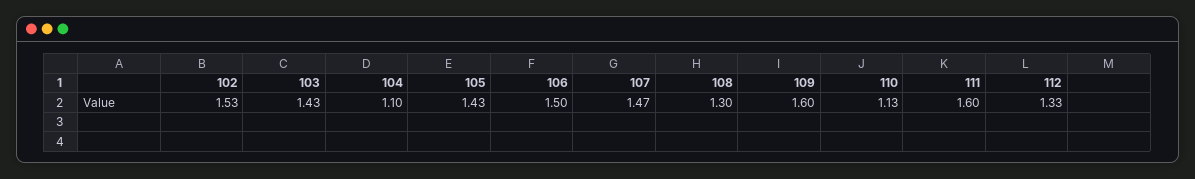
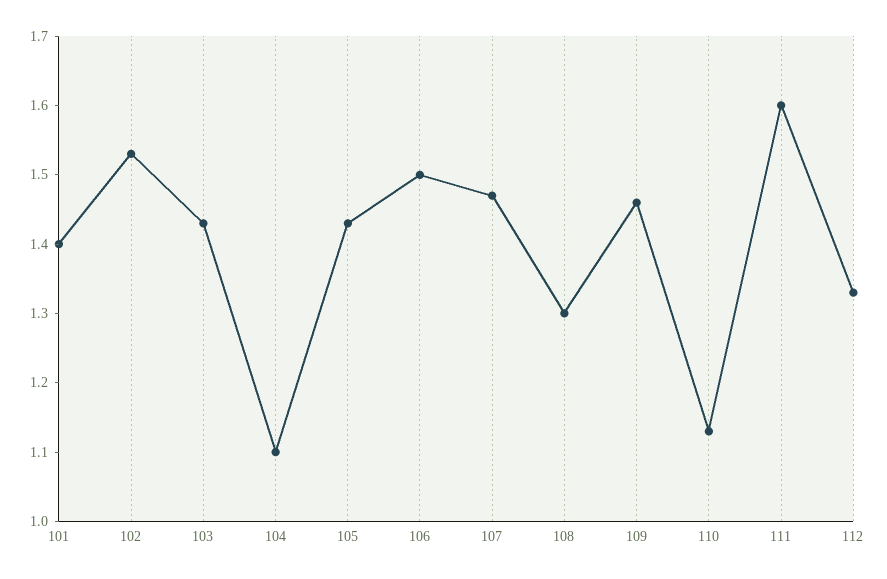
109: 1.6 -> 1.45
101: none -> 1.4

